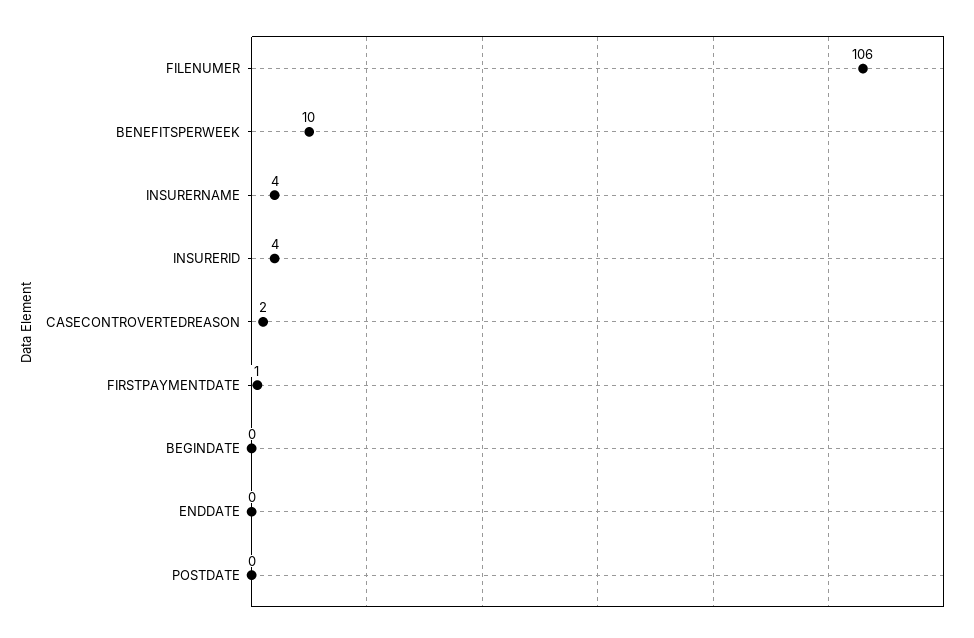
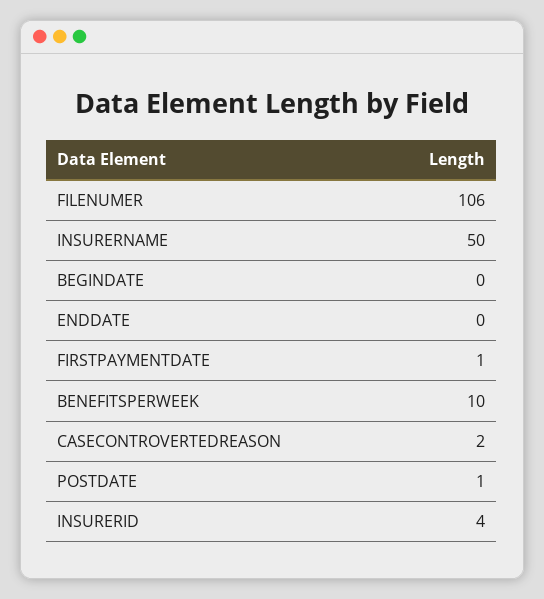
INSURERNAME: 4 -> 50
POSTDATE: 0 -> 1

